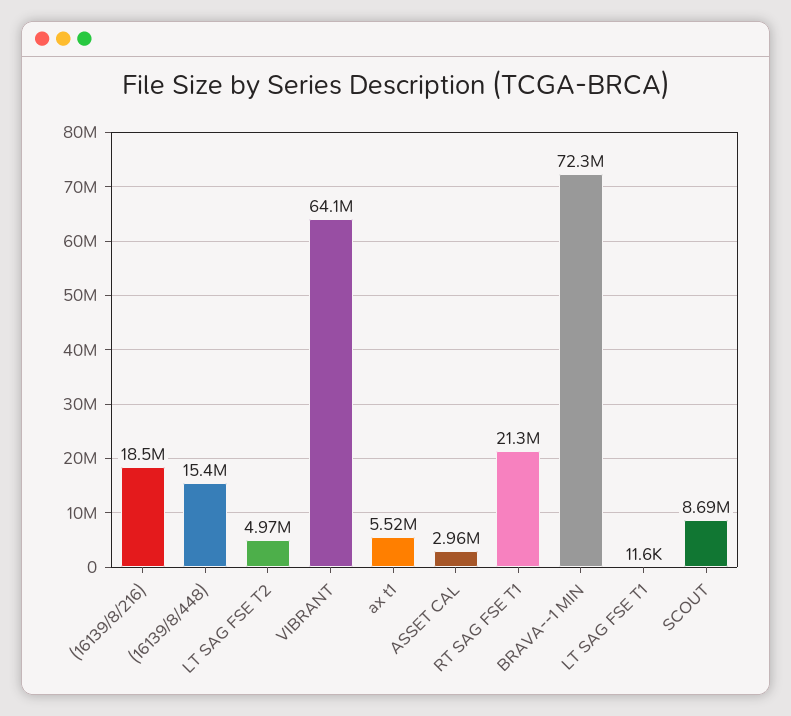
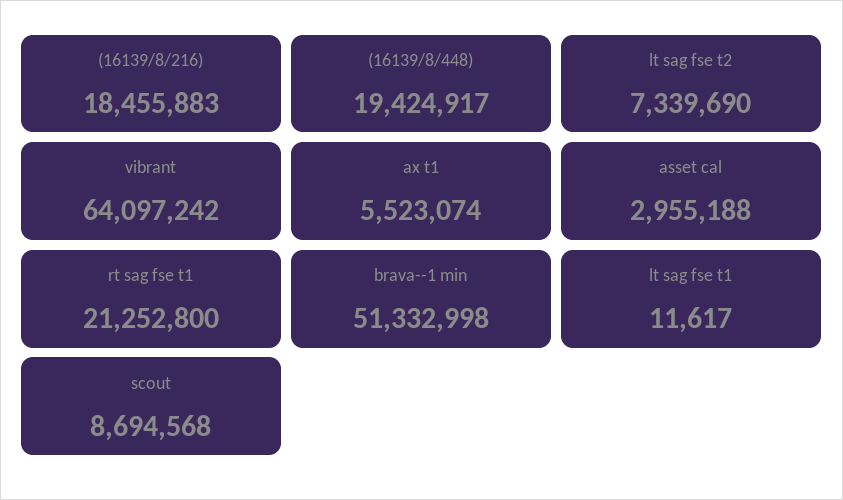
(16139/8/448): 15400000 -> 19424917
LT SAG FSE T2: 4970000 -> 7339690
BRAVA--1 MIN: 72300000 -> 51332998

